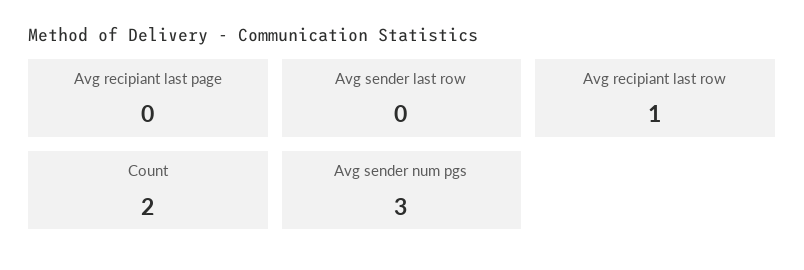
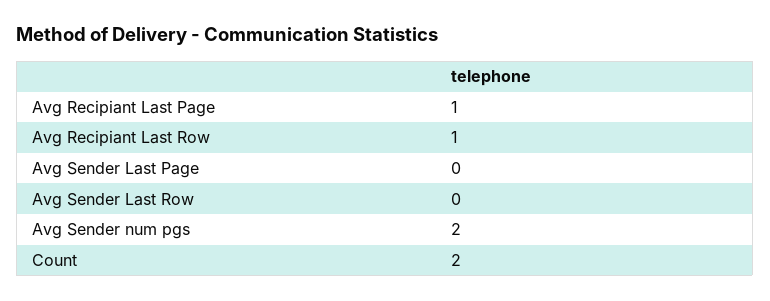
Avg recipiant last page: 0 -> 1
Avg sender num pgs: 3 -> 2
Avg Sender Last Page: none -> 0

